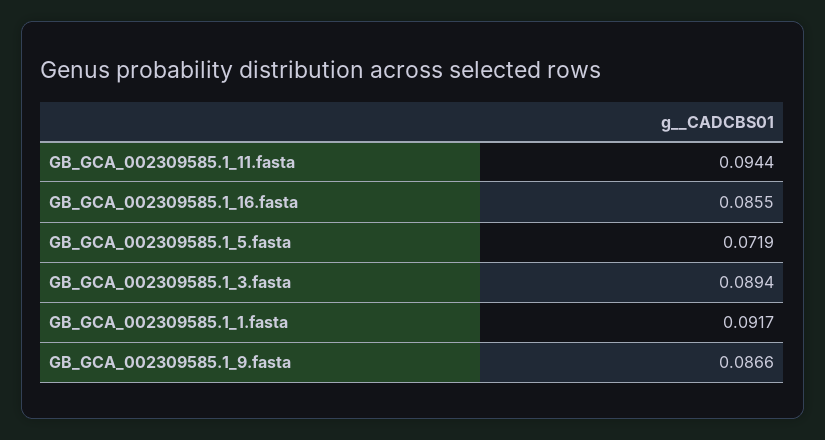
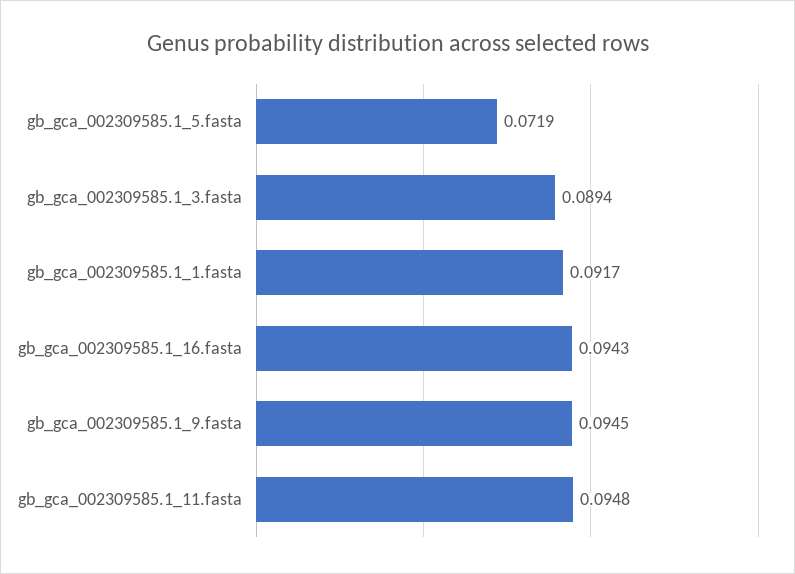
GB_GCA_002309585.1_11.fasta: 0.0944 -> 0.0948
GB_GCA_002309585.1_16.fasta: 0.0855 -> 0.0943
GB_GCA_002309585.1_9.fasta: 0.0866 -> 0.0945

